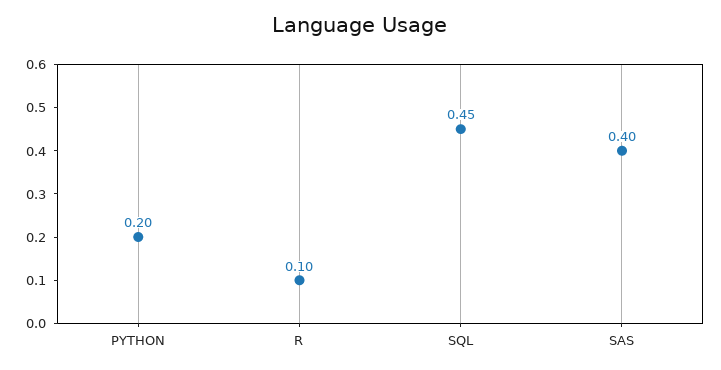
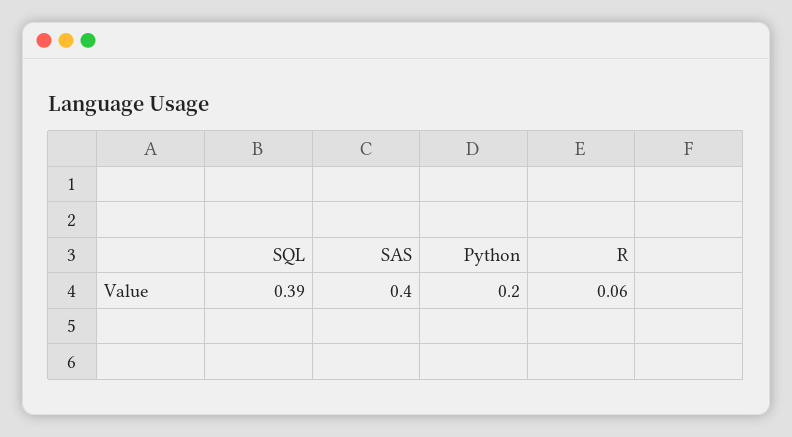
R: 0.1 -> 0.06
SQL: 0.45 -> 0.39

